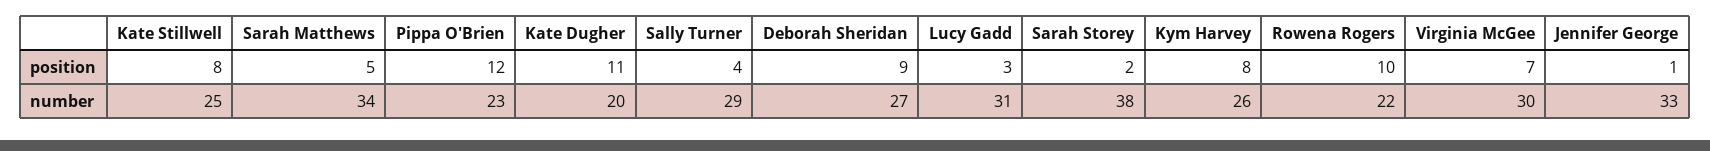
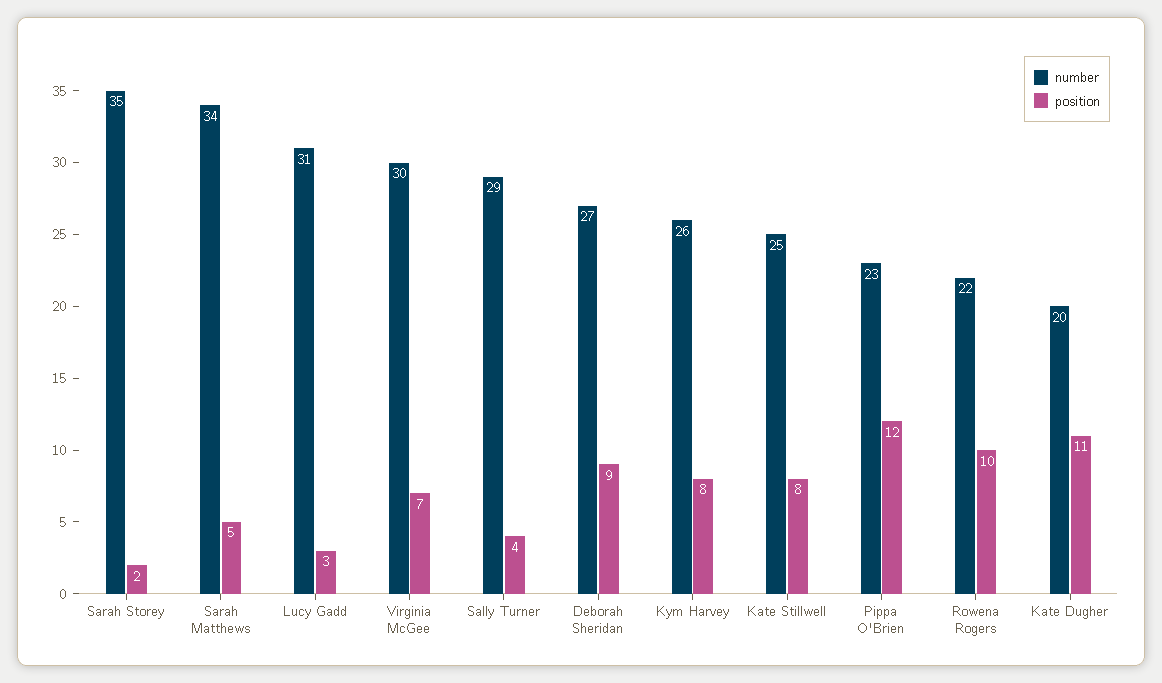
position, Jennifer George: 1 -> none
number, Sarah Storey: 38 -> 35
number, Jennifer George: 33 -> none

